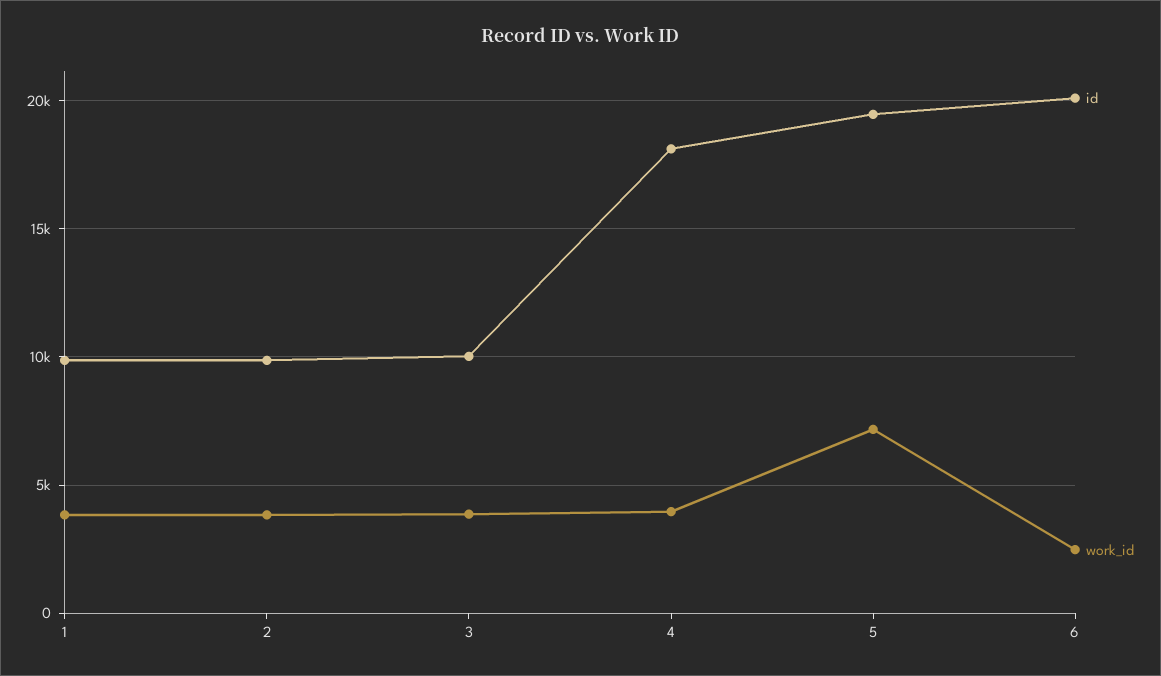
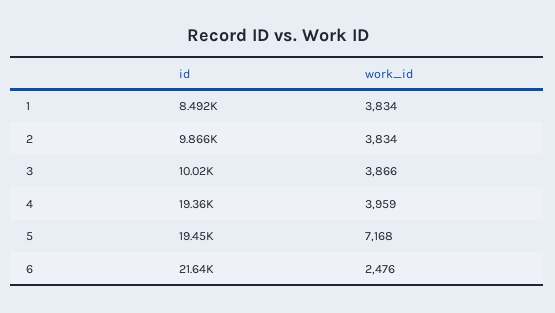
id, 1: 10000 -> 8492
id, 4: 18000 -> 19360
id, 6: 20000 -> 21640

